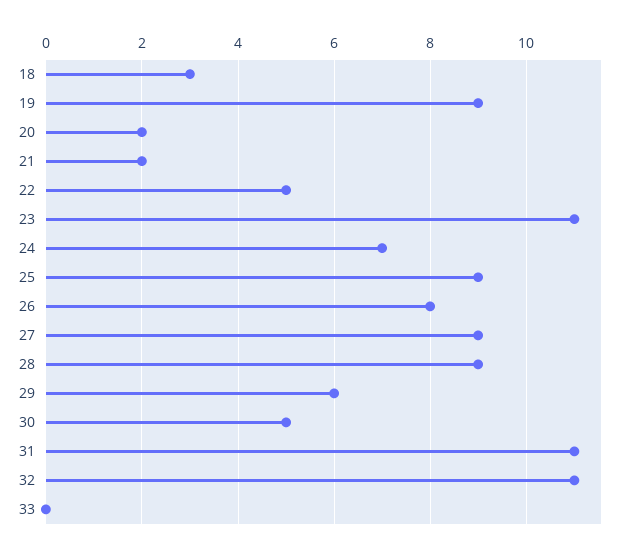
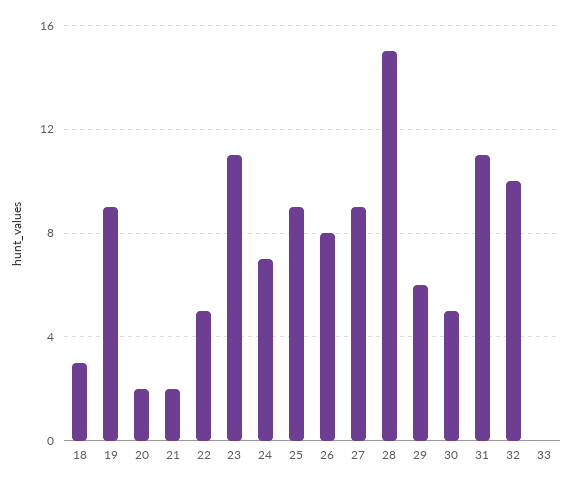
28: 9 -> 15
32: 11 -> 10

